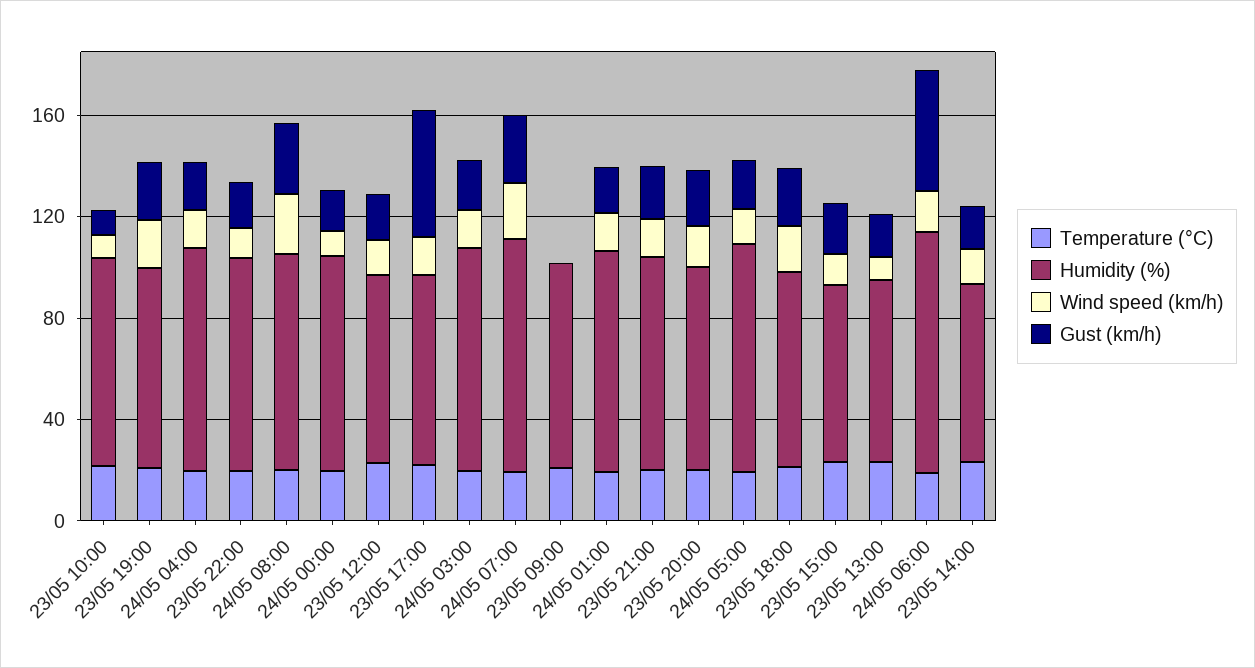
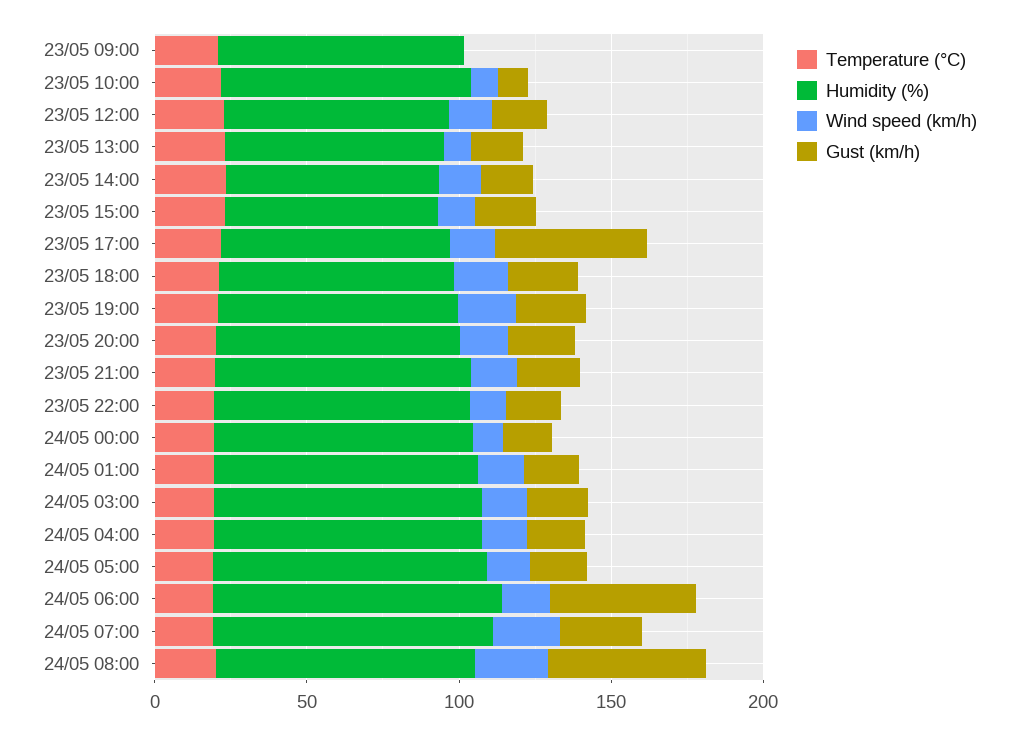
Gust (km/h), 24/05 08:00: 30 -> 50

